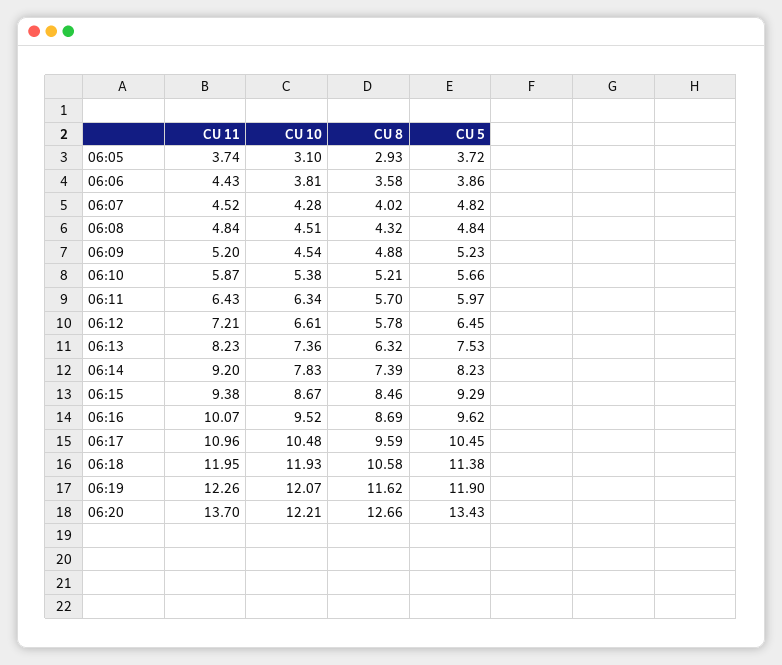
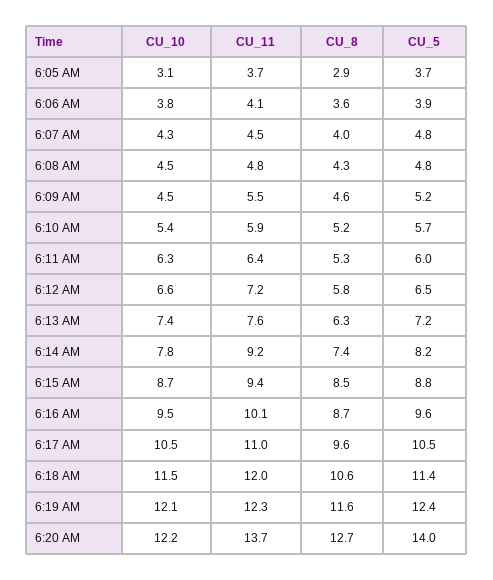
CU 11, 06:06: 4.43 -> 4.1
CU 11, 06:09: 5.2 -> 5.5
CU 8, 06:09: 4.88 -> 4.6
CU 8, 06:11: 5.7 -> 5.3
CU 11, 06:13: 8.23 -> 7.6
CU 5, 06:13: 7.53 -> 7.2
CU 5, 06:15: 9.29 -> 8.8
CU 10, 06:18: 11.93 -> 11.5
CU 5, 06:19: 11.9 -> 12.4
CU 5, 06:20: 13.43 -> 14

